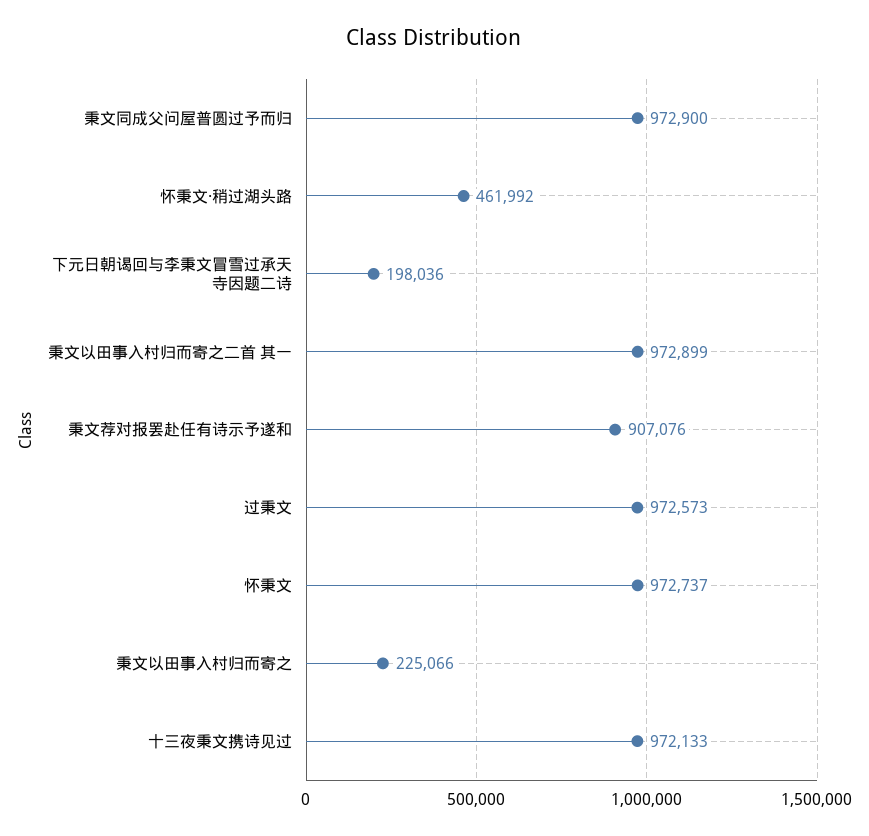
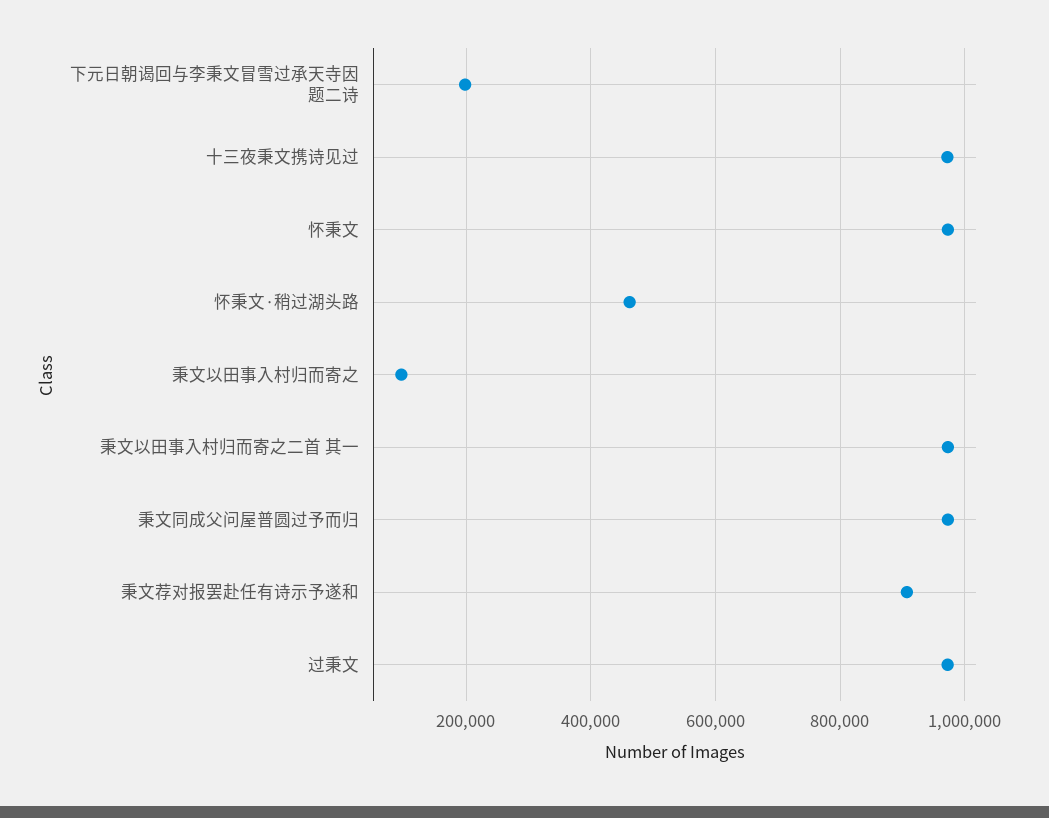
秉文以田事入村归而寄之: 225066 -> 100000

